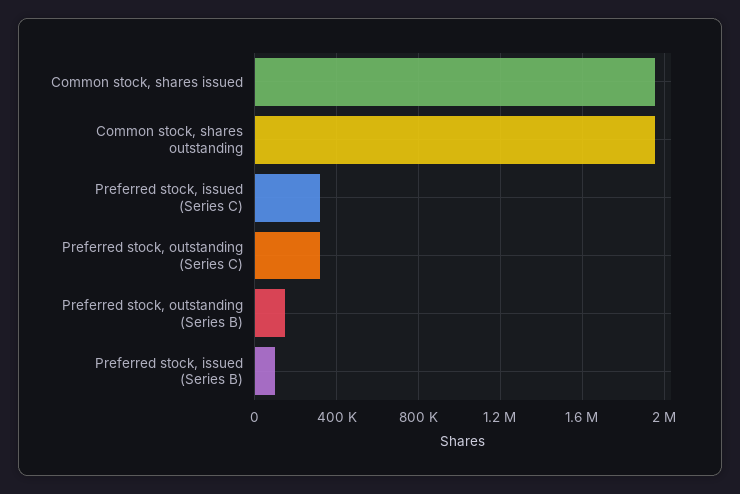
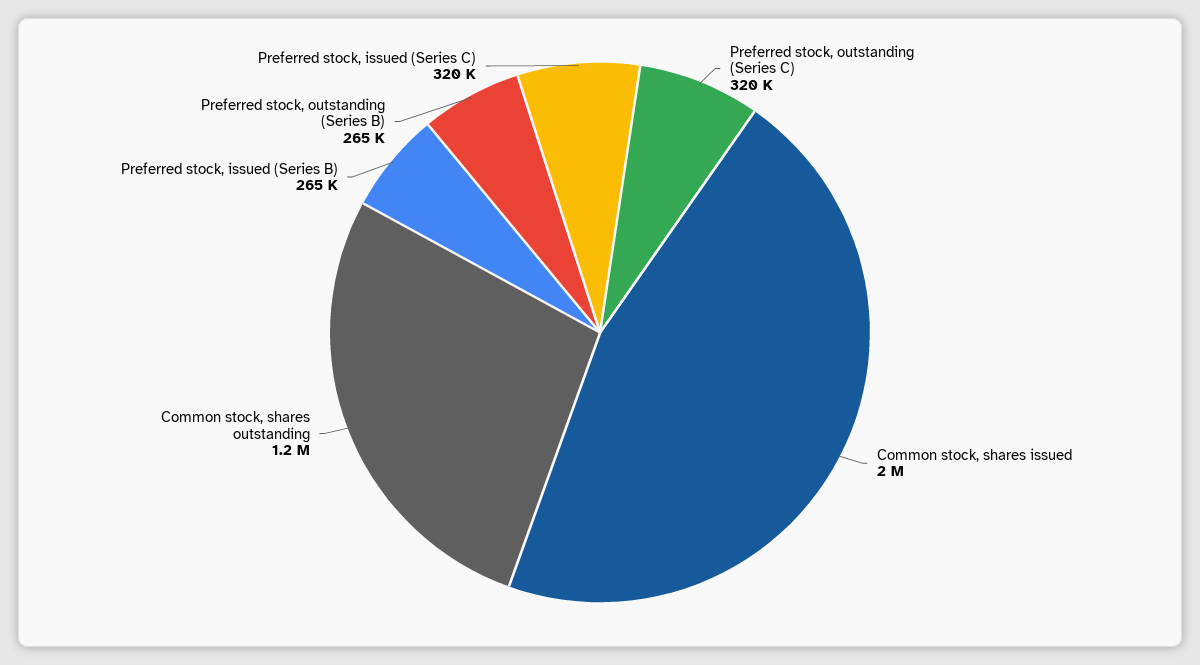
Common stock, shares outstanding: 1950000 -> 1200000
Preferred stock, outstanding (Series B): 150000 -> 265000
Preferred stock, issued (Series B): 100000 -> 265000

